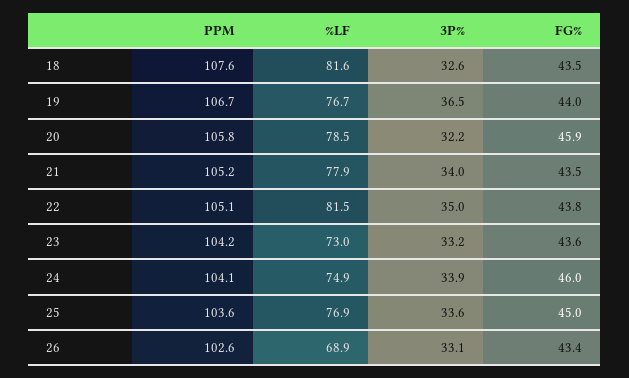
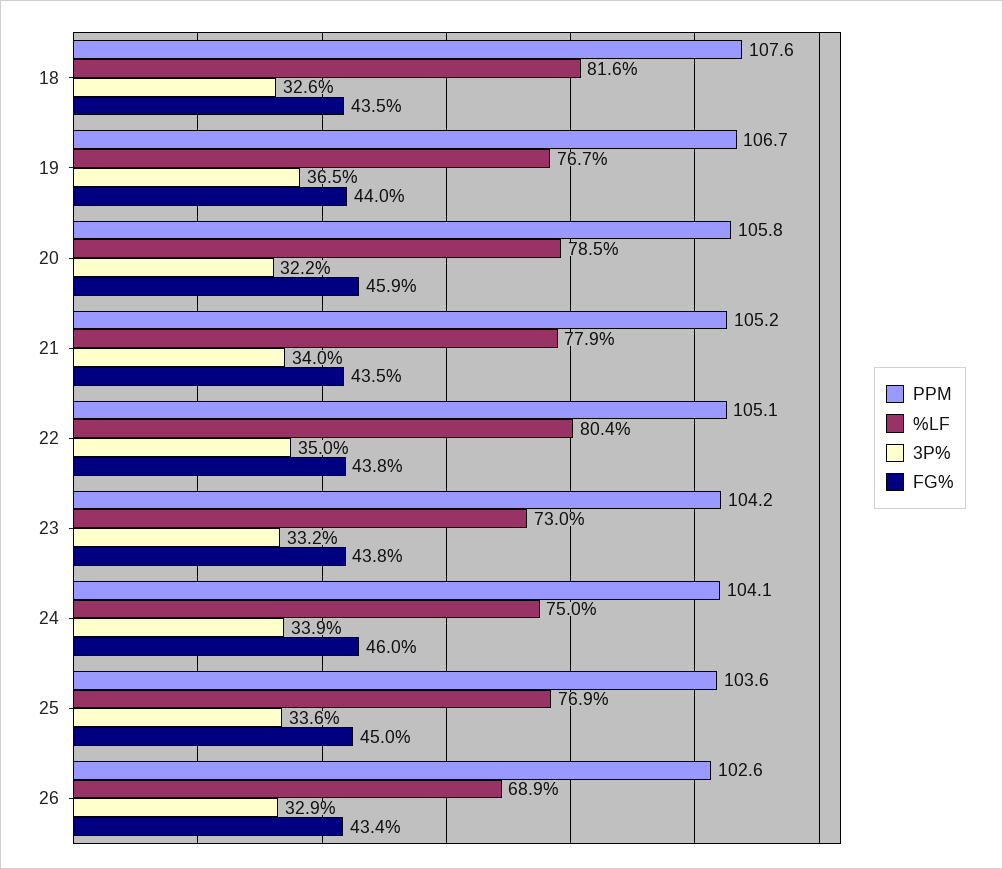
%LF, 22: 81.5 -> 80.4
FG%, 23: 43.6 -> 43.8
%LF, 24: 74.9 -> 75
3P%, 26: 33.1 -> 32.9

